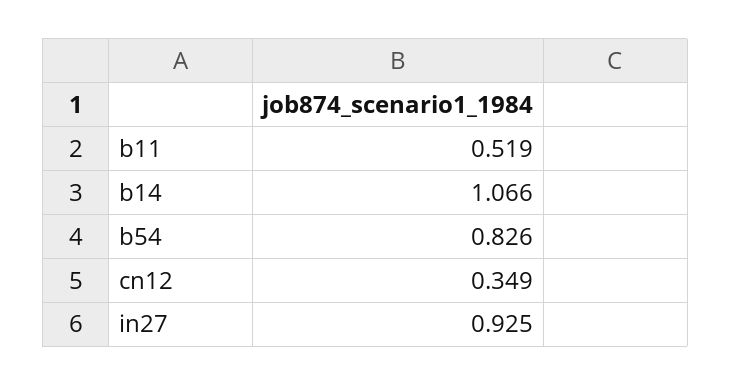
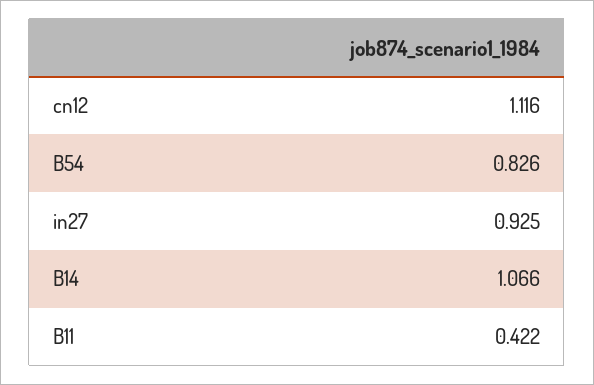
b11: 0.519 -> 0.422
cn12: 0.349 -> 1.116

